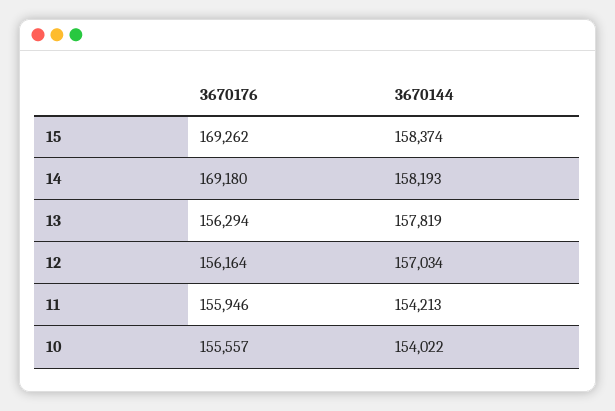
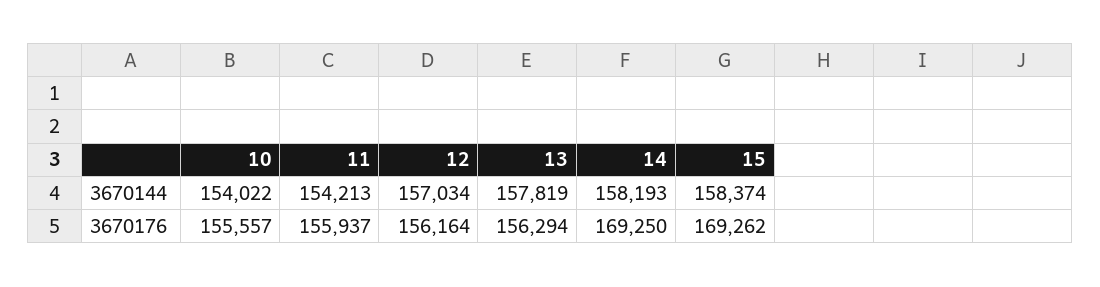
3670176, 14: 169180 -> 169250
3670176, 11: 155946 -> 155937

